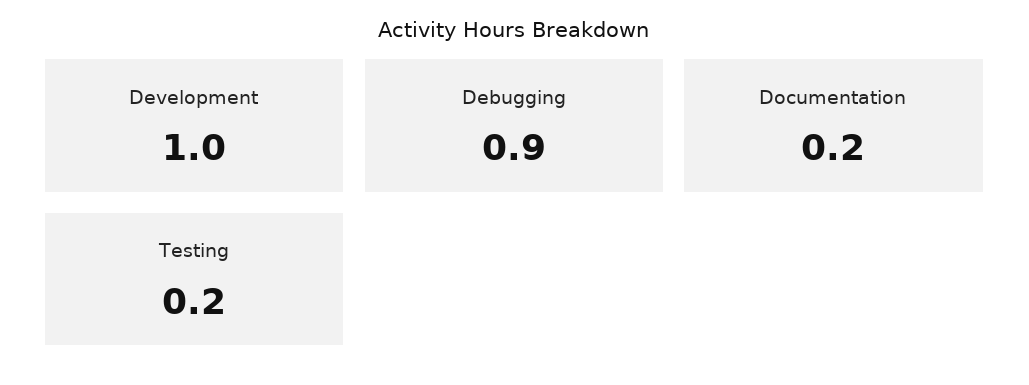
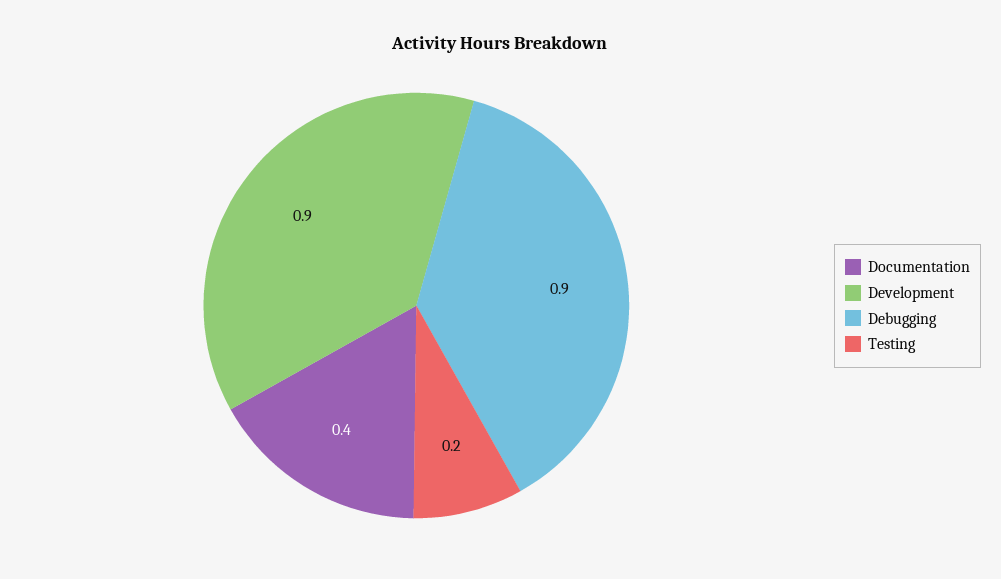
Development: 1 -> 0.9
Documentation: 0.2 -> 0.4

